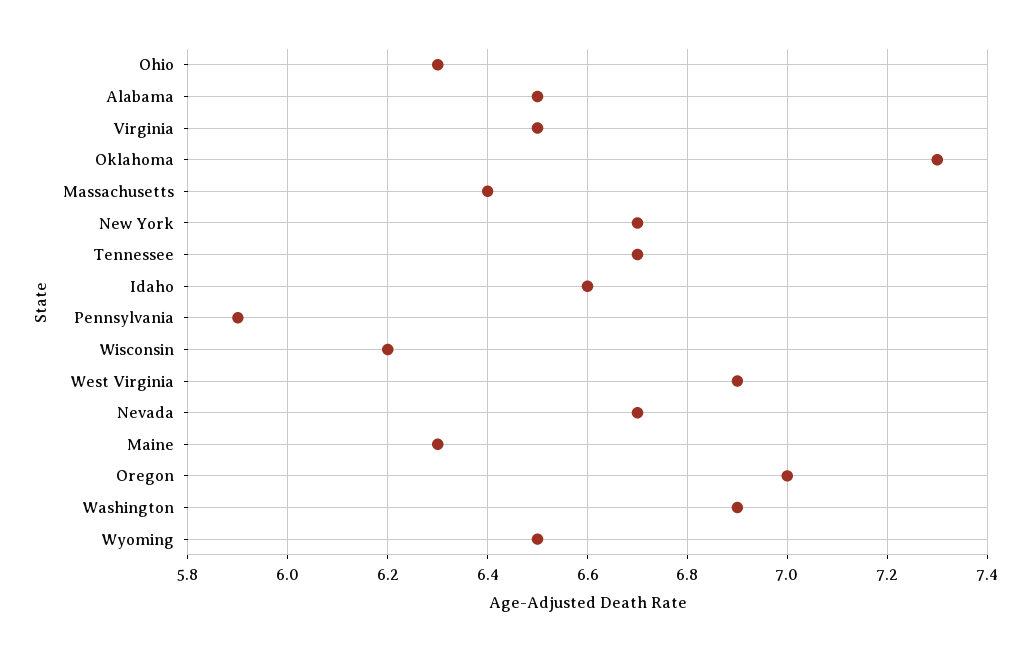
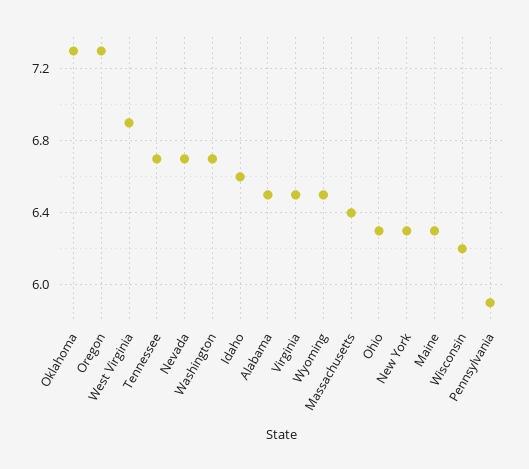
New York: 6.7 -> 6.3
Oregon: 7 -> 7.3
Washington: 6.9 -> 6.7

